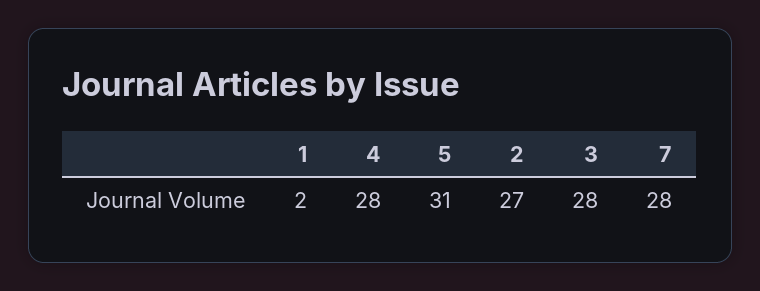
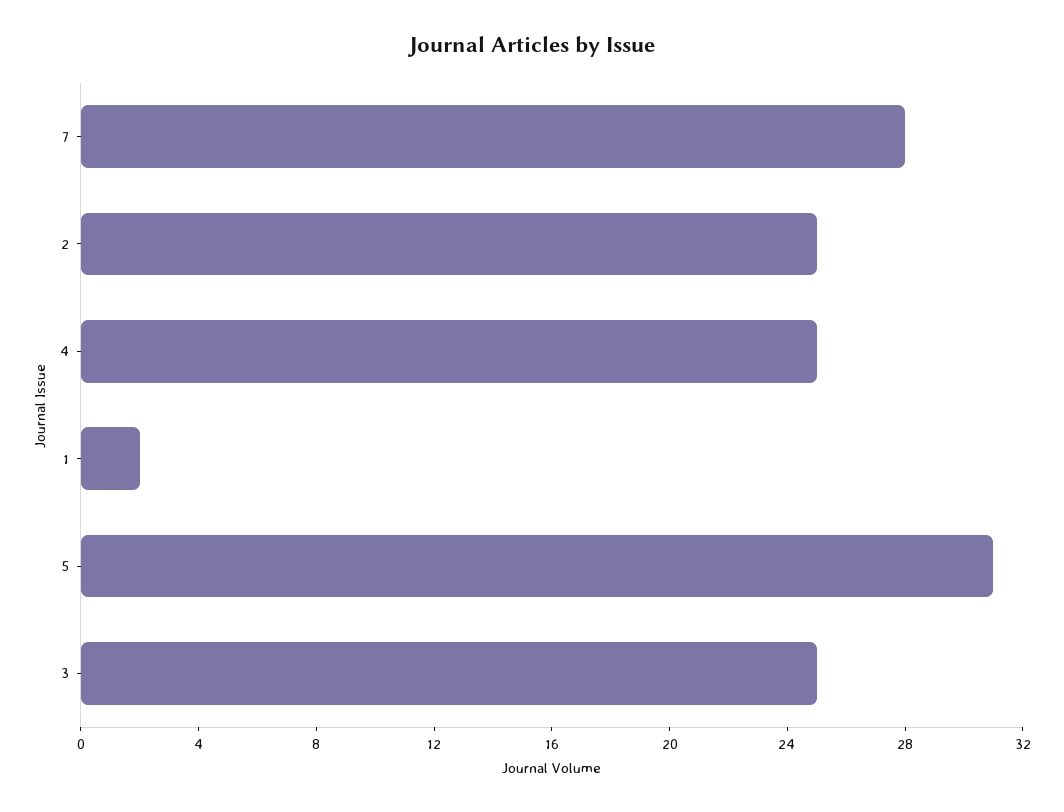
4: 28 -> 25
2: 27 -> 25
3: 28 -> 25

